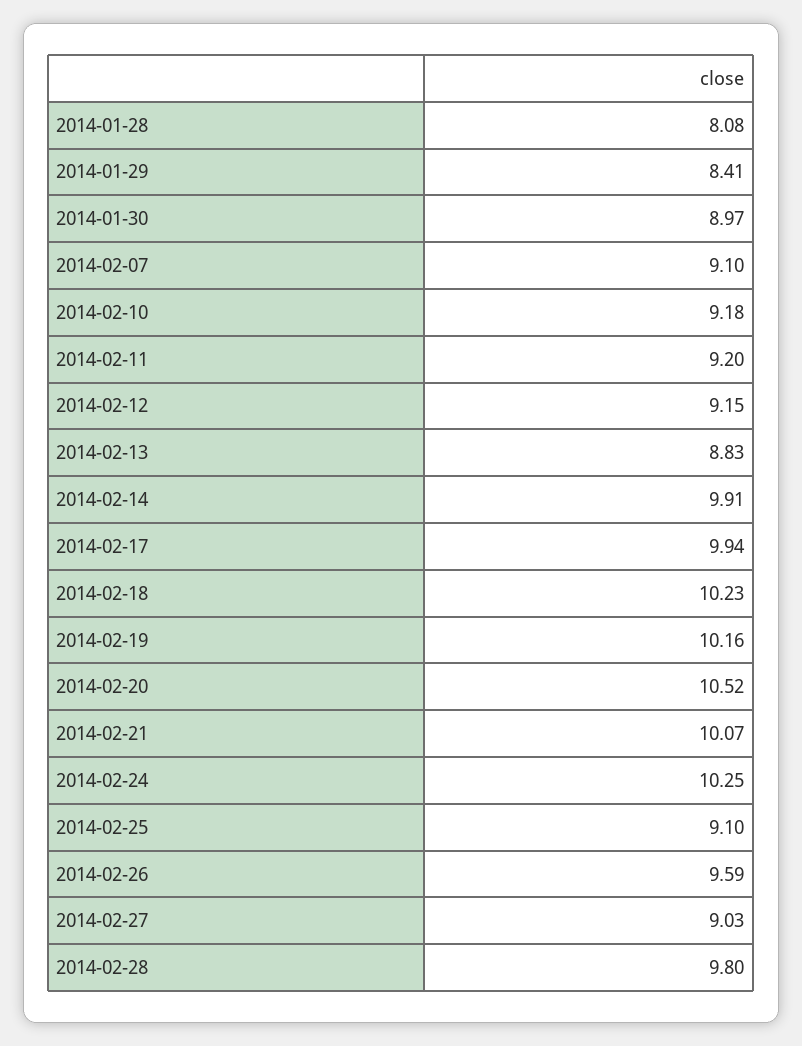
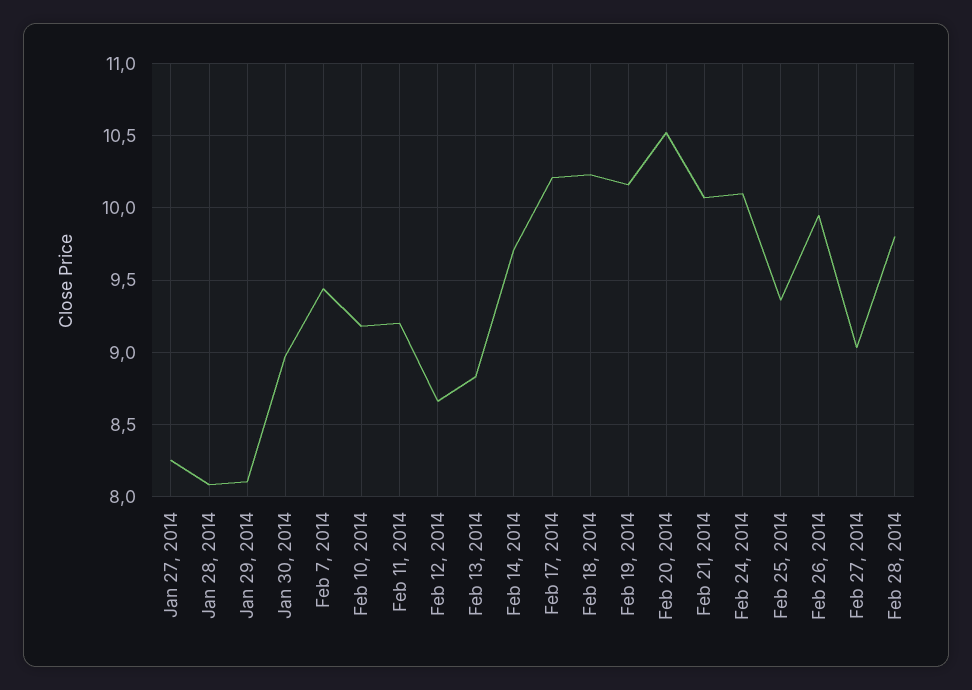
2014-01-29: 8.41 -> 8.1
2014-02-07: 9.1 -> 9.45
2014-02-12: 9.15 -> 8.65
2014-02-14: 9.91 -> 9.7
2014-02-17: 9.94 -> 10.2
2014-02-24: 10.25 -> 10.1
2014-02-25: 9.1 -> 9.35
2014-02-26: 9.59 -> 9.95
Jan 27, 2014: none -> 8.25

